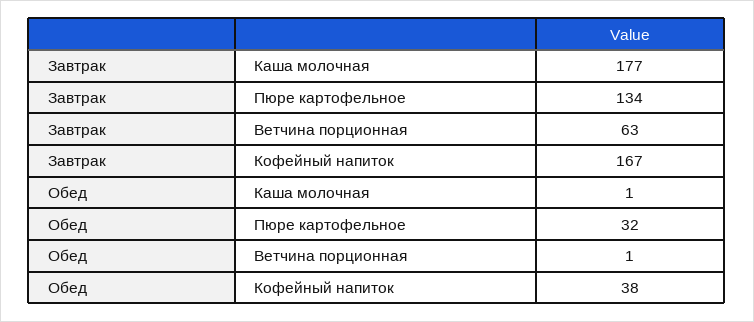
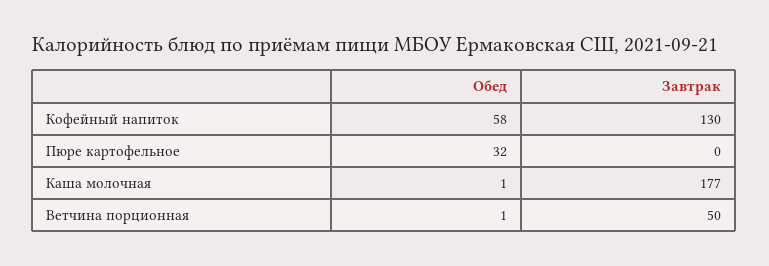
Завтрак, Пюре картофельное: 134 -> 0
Завтрак, Ветчина порционная: 63 -> 50
Завтрак, Кофейный напиток: 167 -> 130
Обед, Кофейный напиток: 38 -> 58

